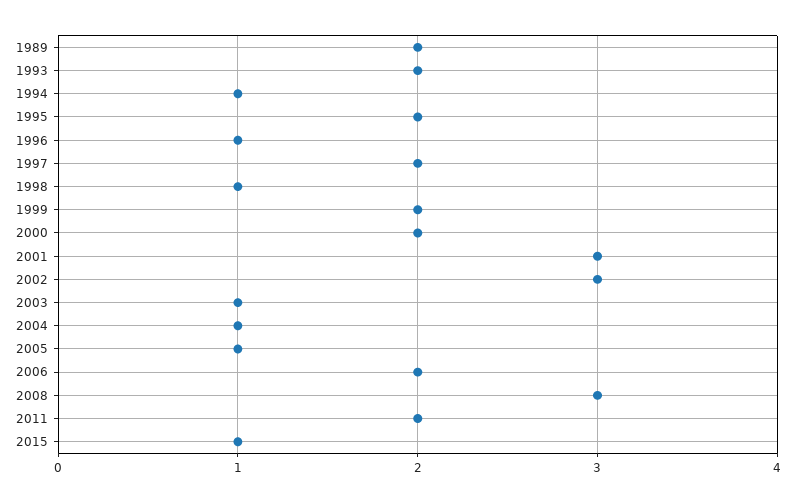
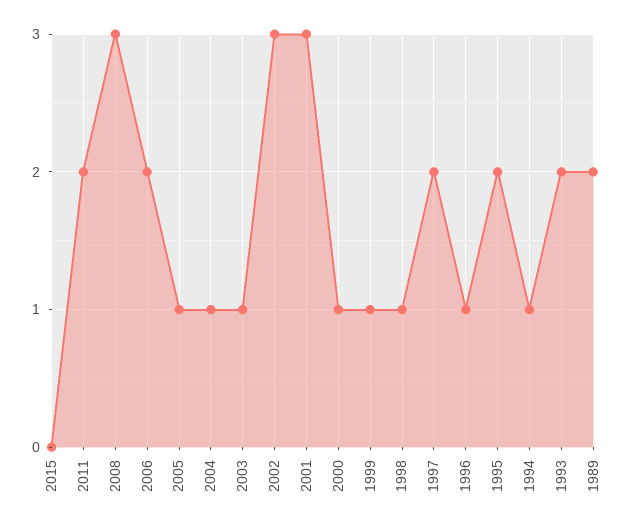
1999: 2 -> 1
2000: 2 -> 1
2015: 1 -> 0

